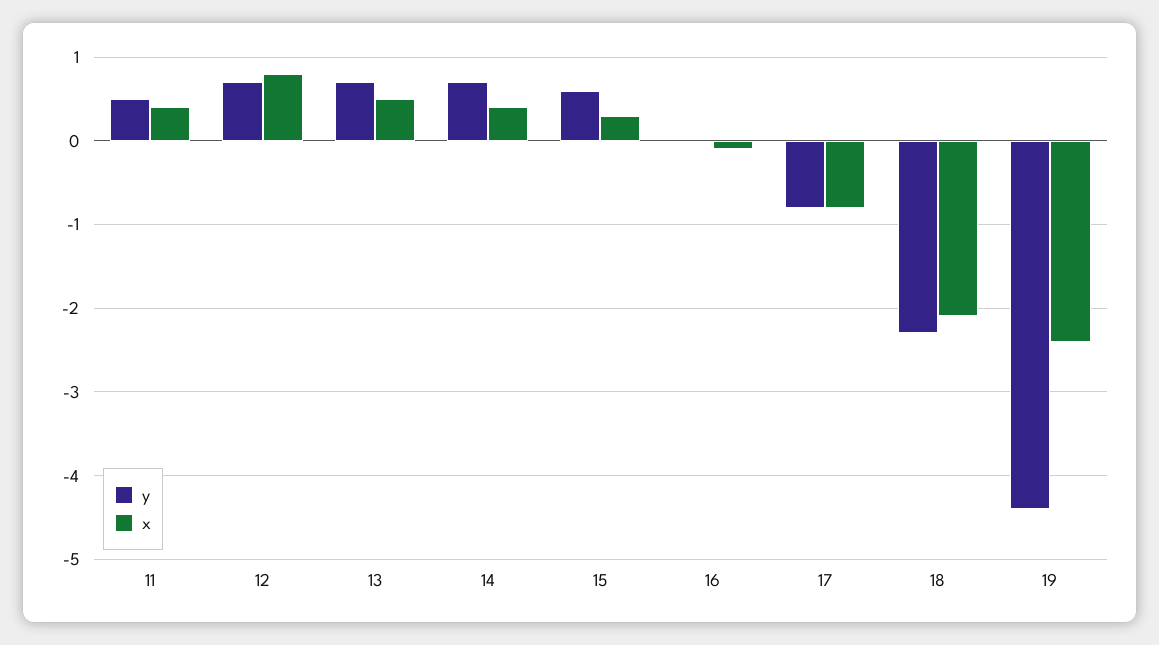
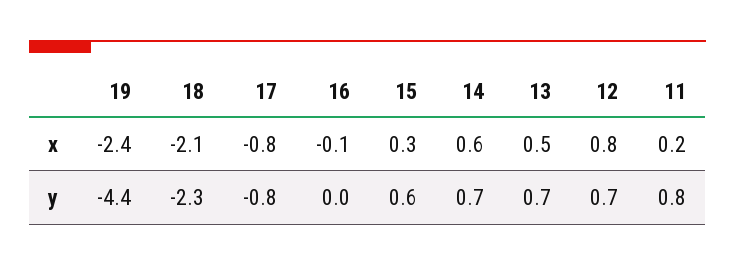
y, 11: 0.5 -> 0.8
x, 11: 0.4 -> 0.2
x, 14: 0.4 -> 0.6

